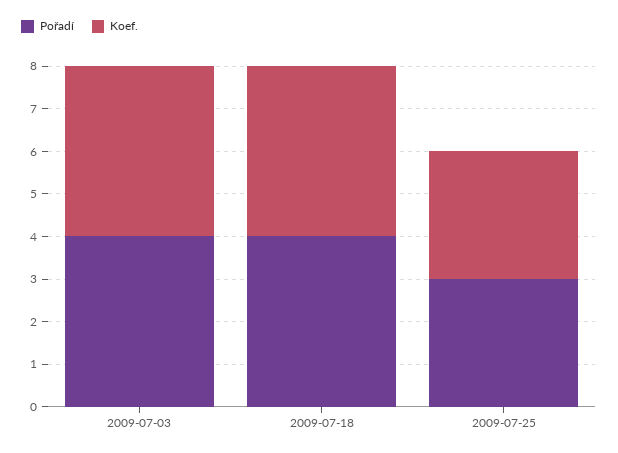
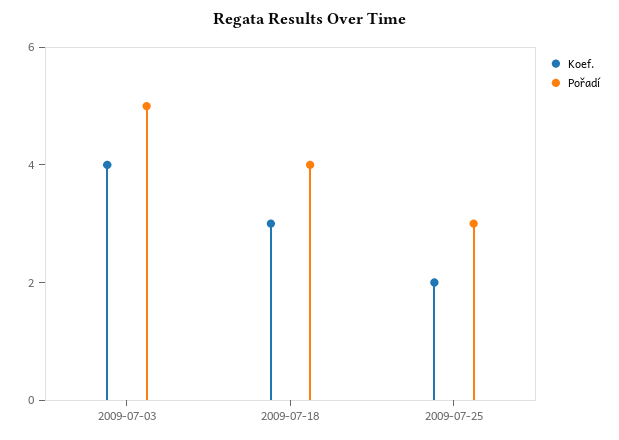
Pořadí, 2009-07-03: 4 -> 5
Koef., 2009-07-18: 4 -> 3
Koef., 2009-07-25: 3 -> 2

